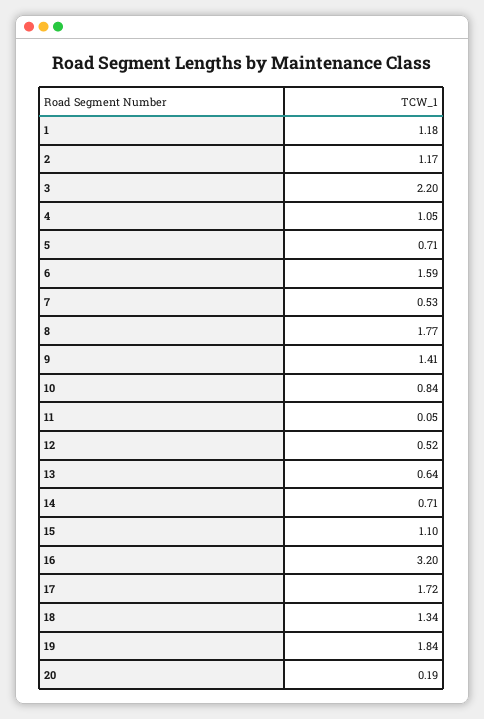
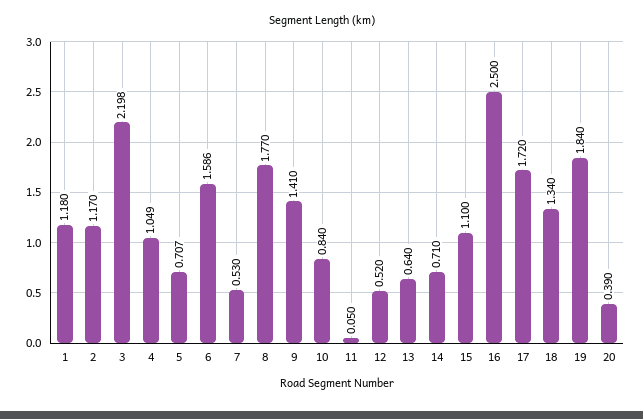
16: 3.2 -> 2.5
20: 0.19 -> 0.39

